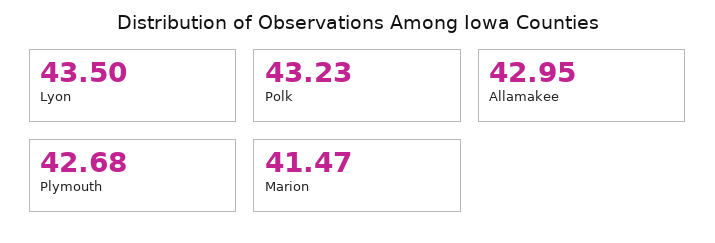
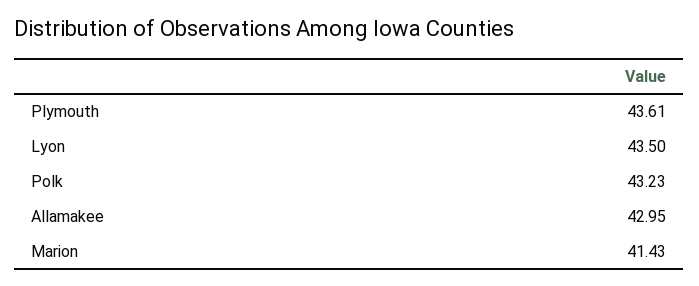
Plymouth: 42.68 -> 43.61
Marion: 41.47 -> 41.43

